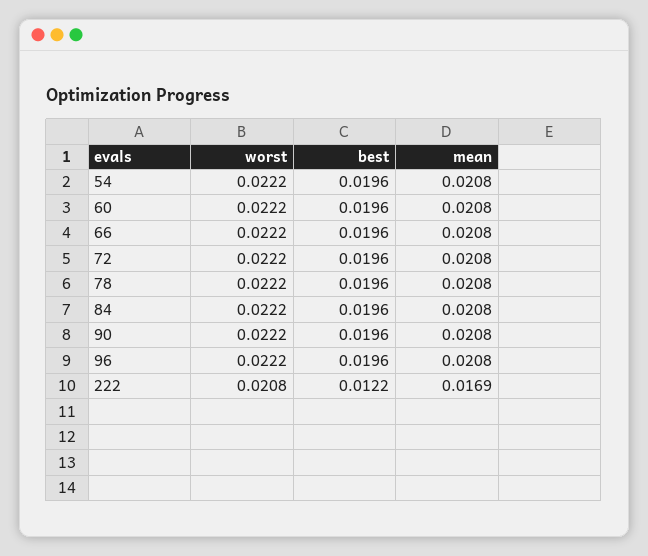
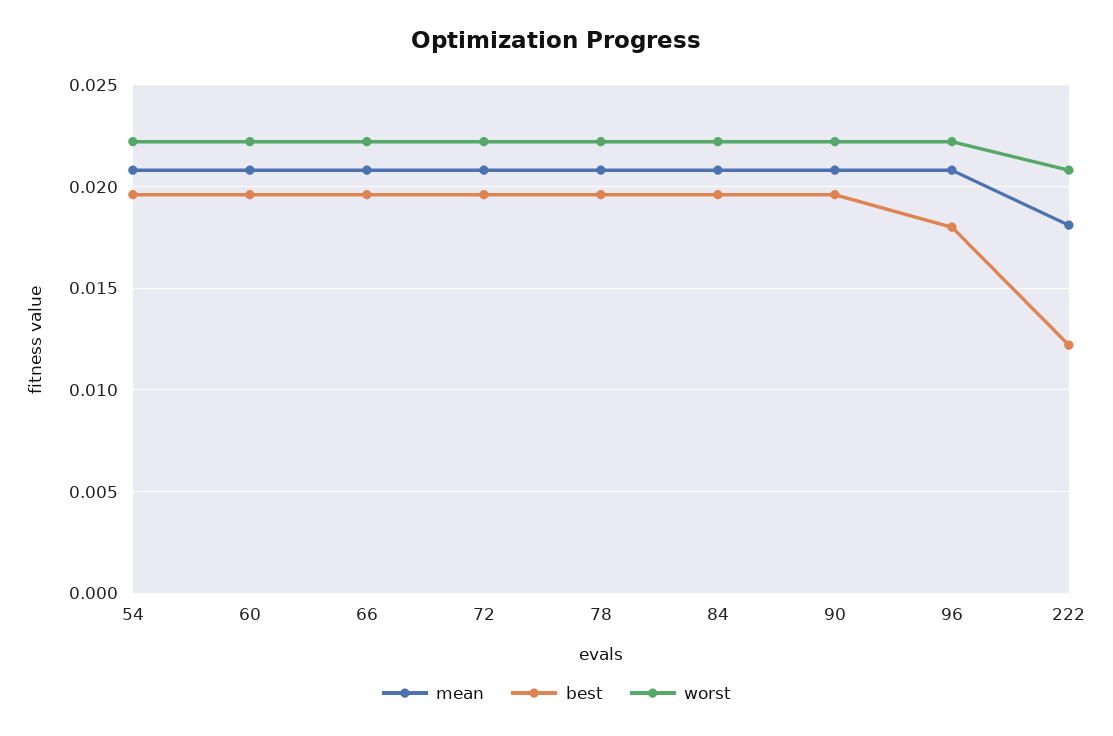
best, 96: 0.0196 -> 0.018
mean, 222: 0.0169 -> 0.018

